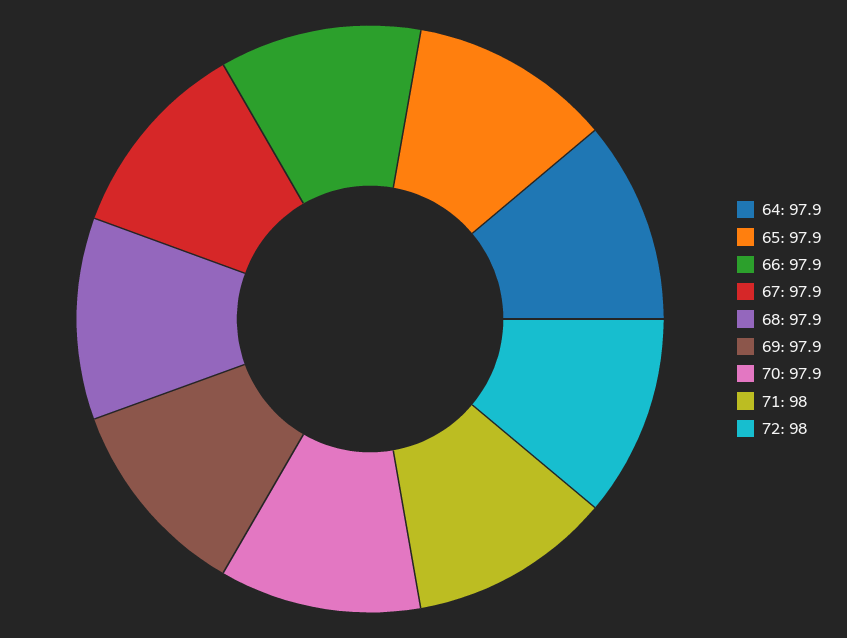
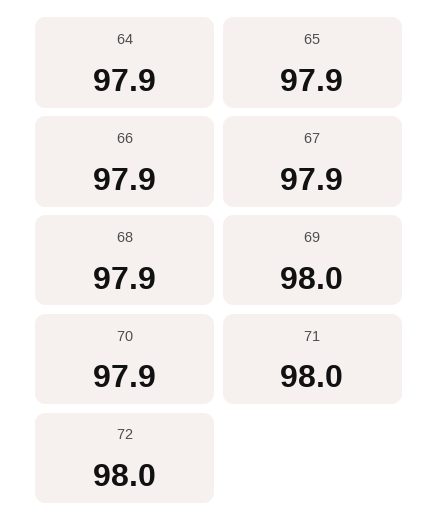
69: 97.9 -> 98

